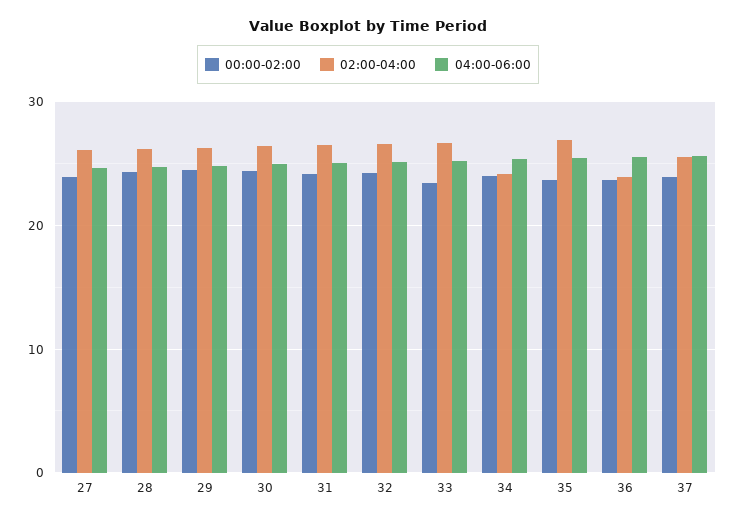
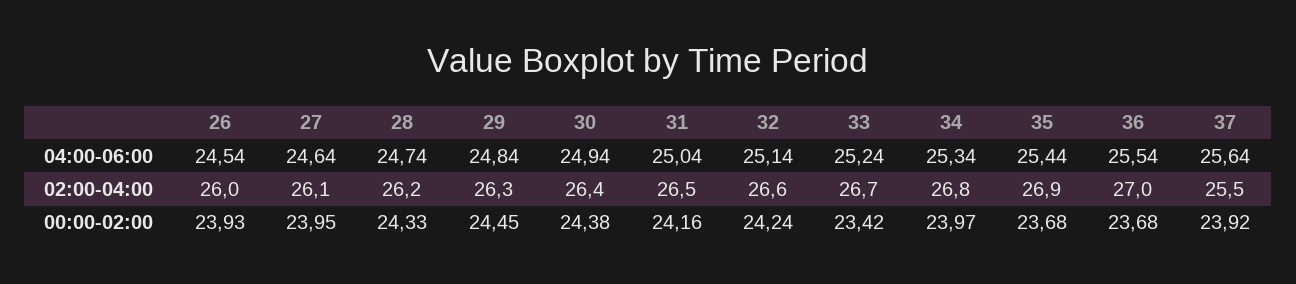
02:00-04:00, 34: 24 -> 26.8
02:00-04:00, 36: 24 -> 27
04:00-06:00, 26: none -> 24.54
02:00-04:00, 26: none -> 26
00:00-02:00, 26: none -> 23.93

